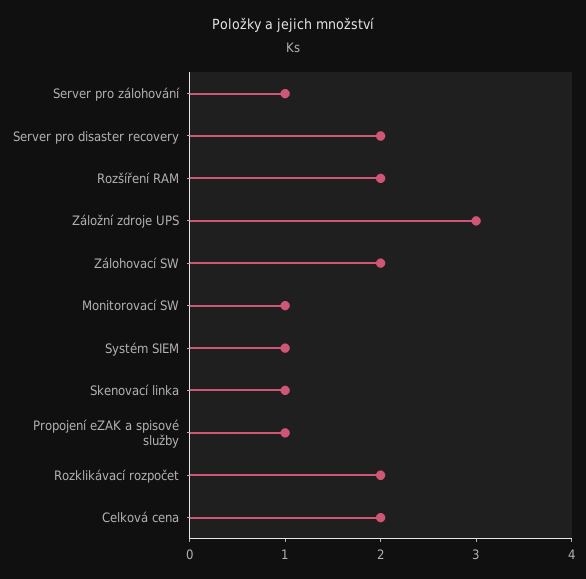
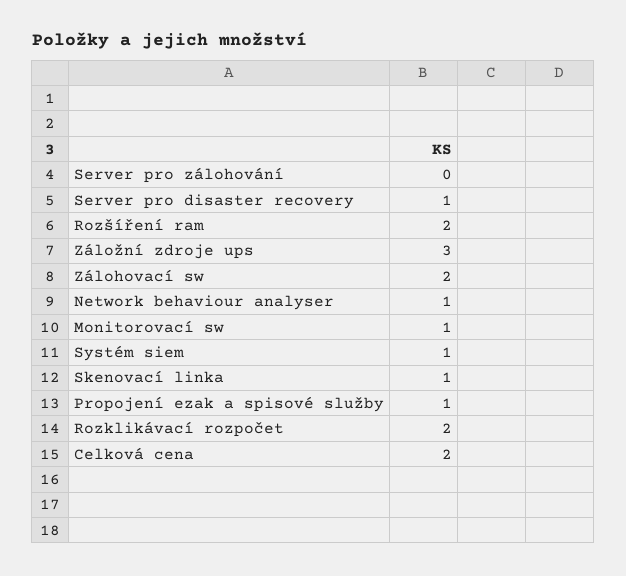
Server pro zálohování: 1 -> 0
Server pro disaster recovery: 2 -> 1
Network behaviour analyser: none -> 1

